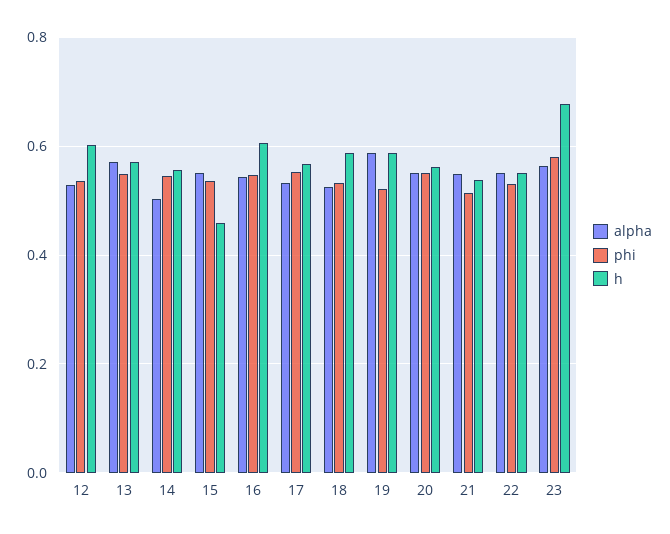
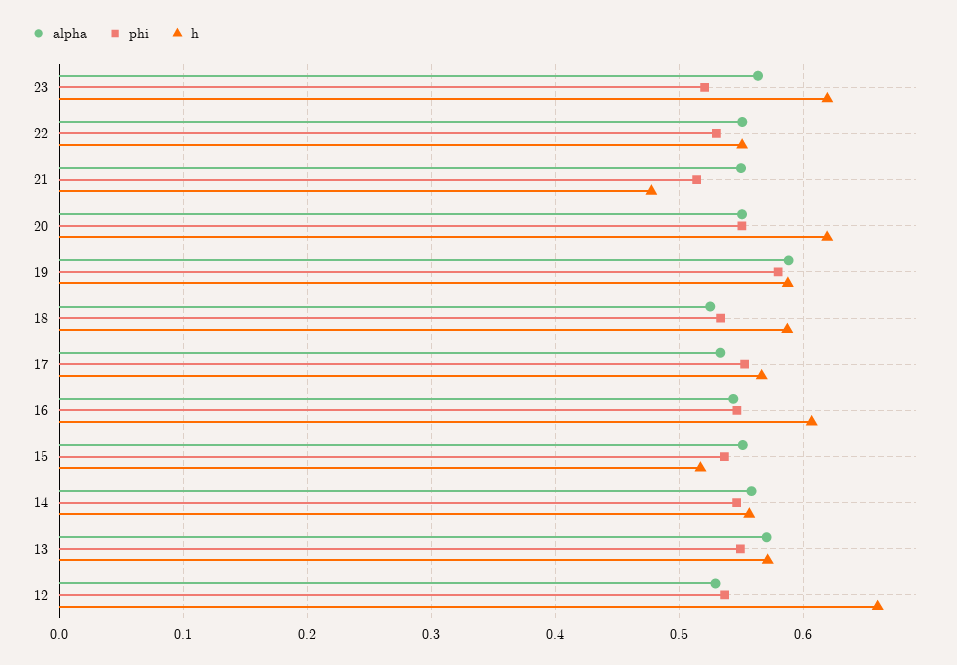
h, 12: 0.6 -> 0.66
alpha, 14: 0.5 -> 0.56
h, 15: 0.46 -> 0.52
phi, 19: 0.52 -> 0.58
h, 20: 0.56 -> 0.62
h, 21: 0.54 -> 0.48
phi, 23: 0.58 -> 0.52
h, 23: 0.68 -> 0.62

